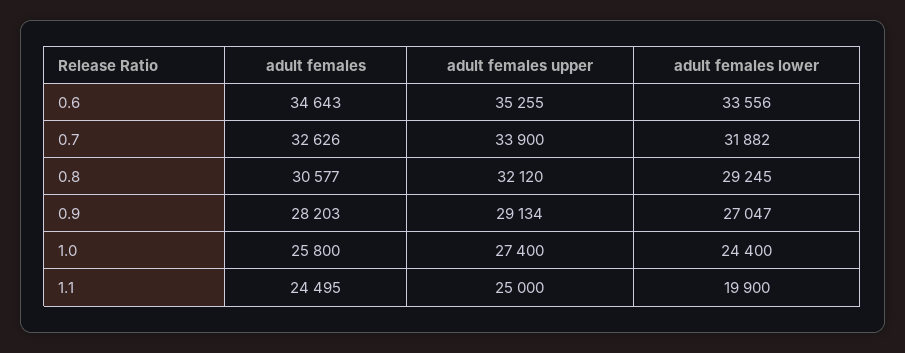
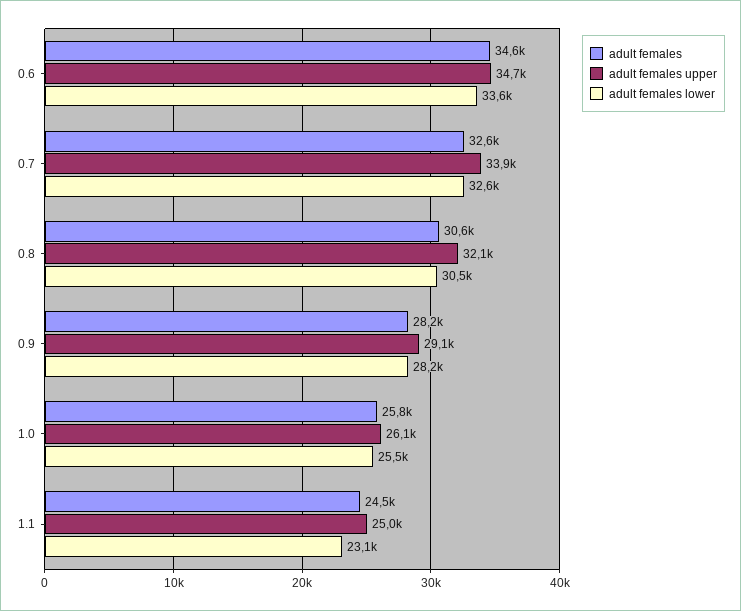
adult females upper, 0.6: 35255 -> 34700
adult females lower, 0.7: 31882 -> 32600
adult females lower, 0.8: 29245 -> 30500
adult females lower, 0.9: 27047 -> 28200
adult females upper, 1.0: 27400 -> 26100
adult females lower, 1.0: 24400 -> 25500
adult females lower, 1.1: 19900 -> 23100

